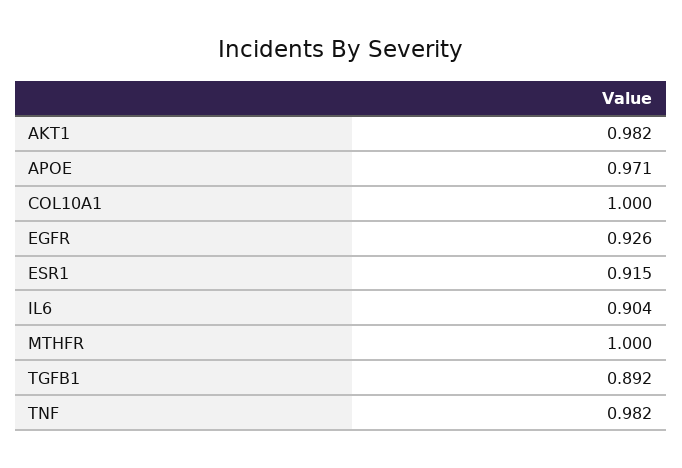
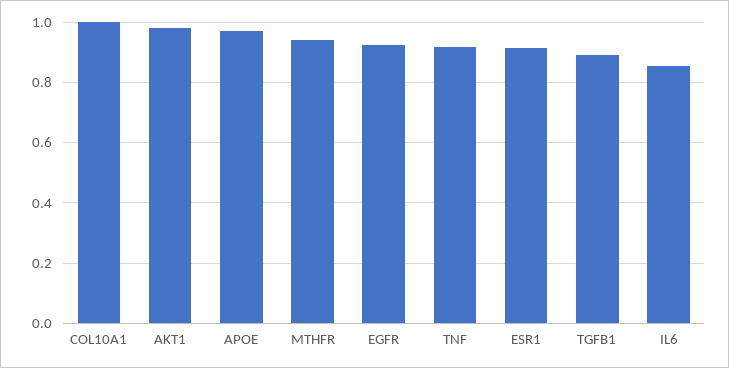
IL6: 0.904 -> 0.86
MTHFR: 1 -> 0.94
TNF: 0.982 -> 0.92

